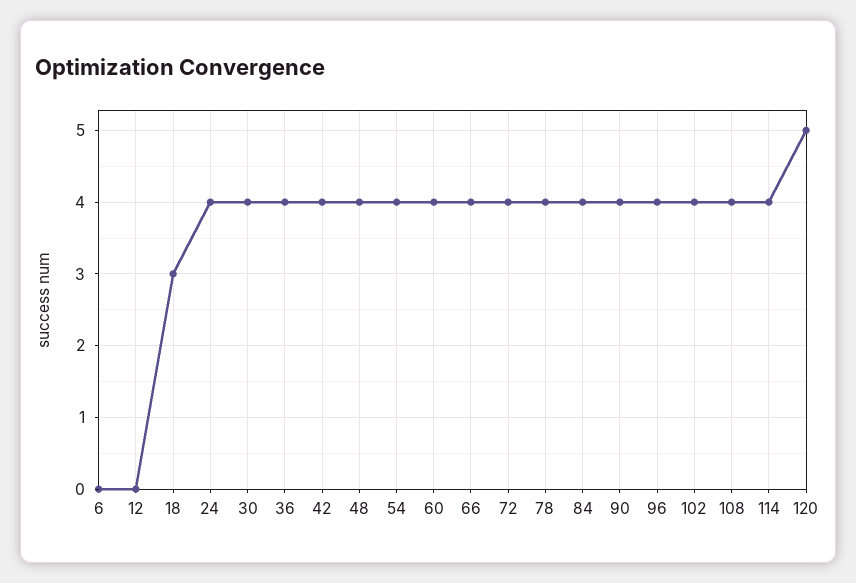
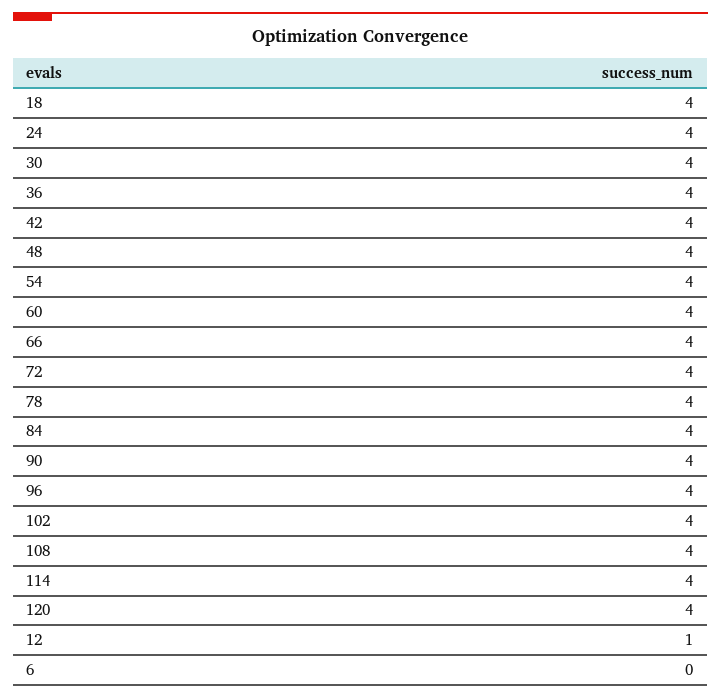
12: 0 -> 1
18: 3 -> 4
120: 5 -> 4

